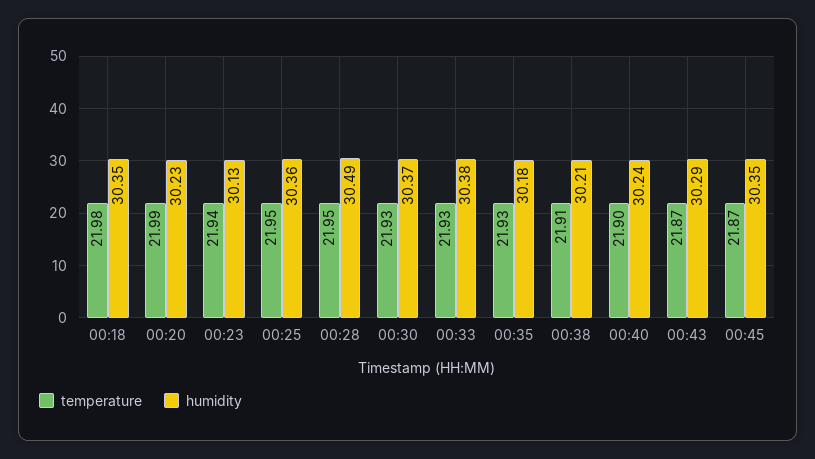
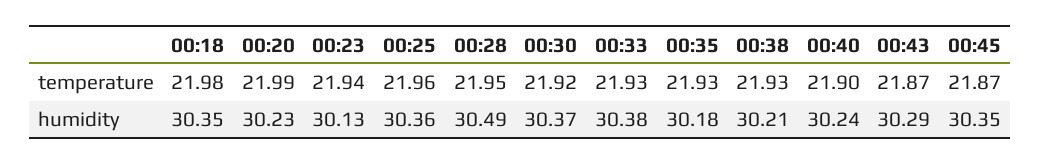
temperature, 00:25: 21.95 -> 21.96
temperature, 00:30: 21.93 -> 21.92
temperature, 00:38: 21.91 -> 21.93

